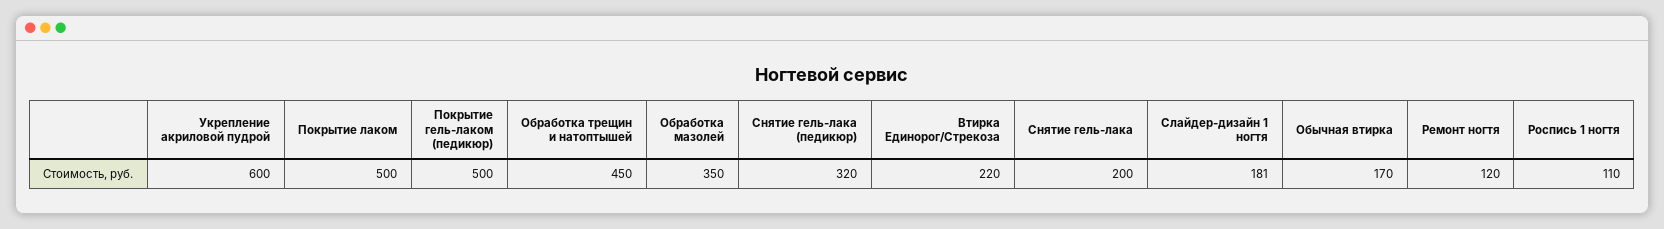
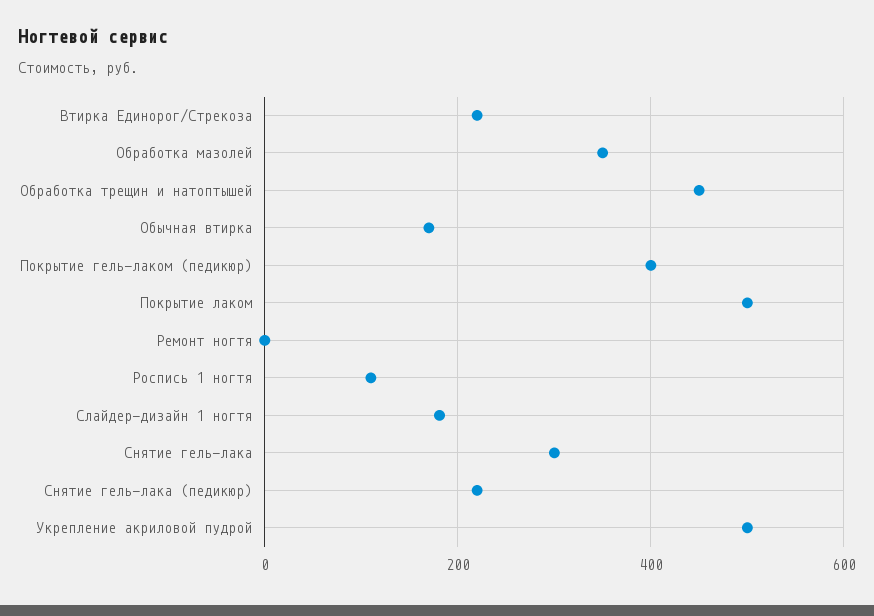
Укрепление акриловой пудрой: 600 -> 500
Покрытие гель-лаком (педикюр): 500 -> 400
Снятие гель-лака (педикюр): 320 -> 220
Снятие гель-лака: 200 -> 300
Ремонт ногтя: 120 -> 0

